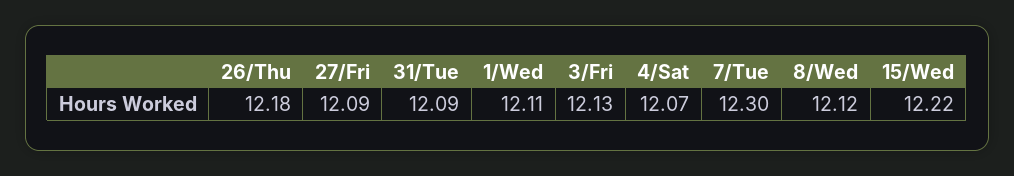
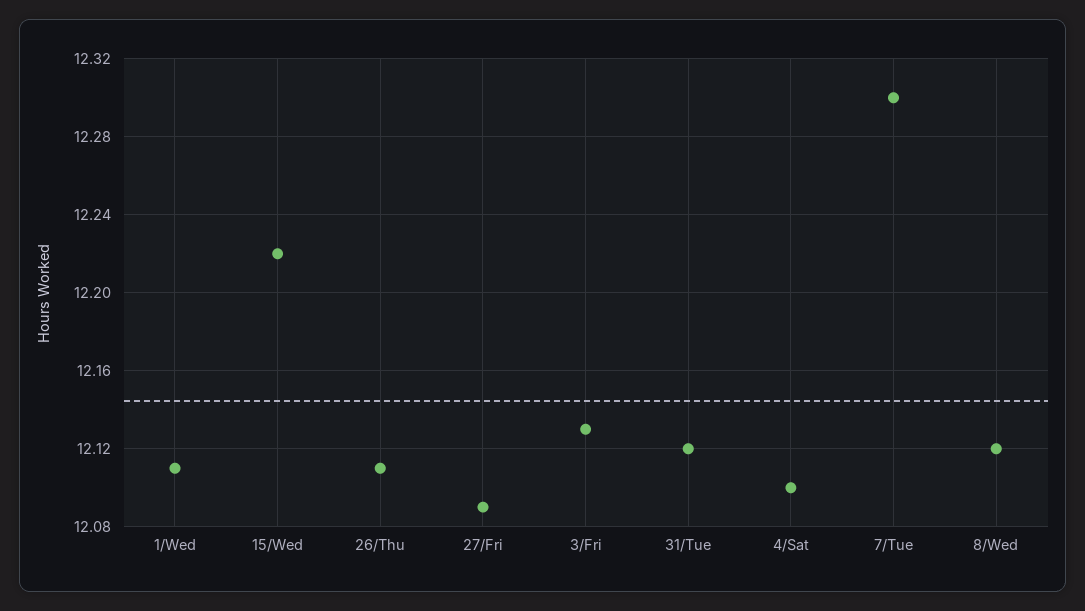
26/Thu: 12.18 -> 12.11
31/Tue: 12.09 -> 12.12
4/Sat: 12.07 -> 12.1

